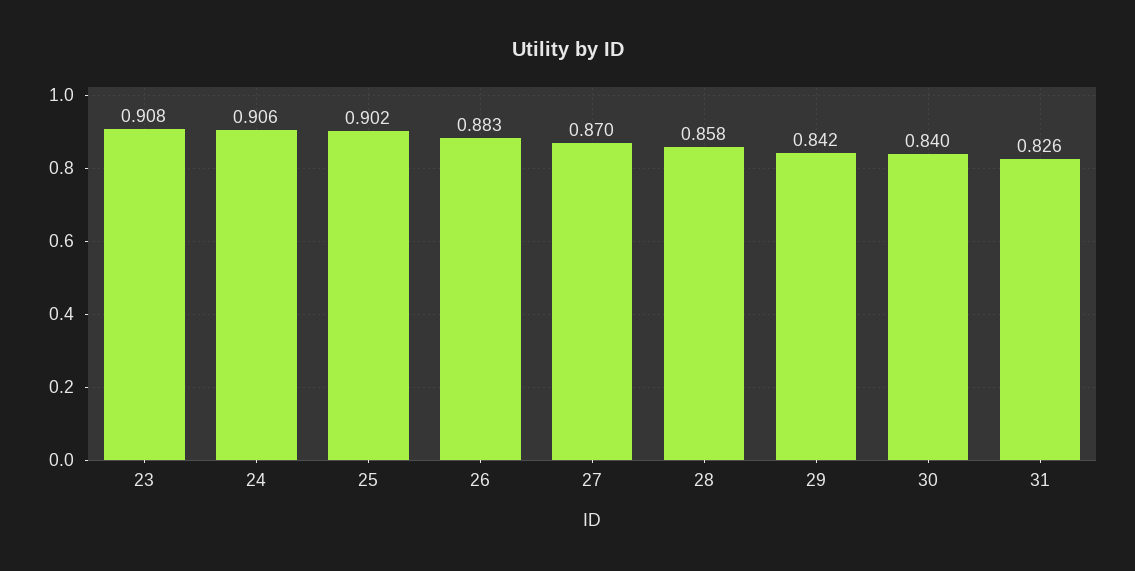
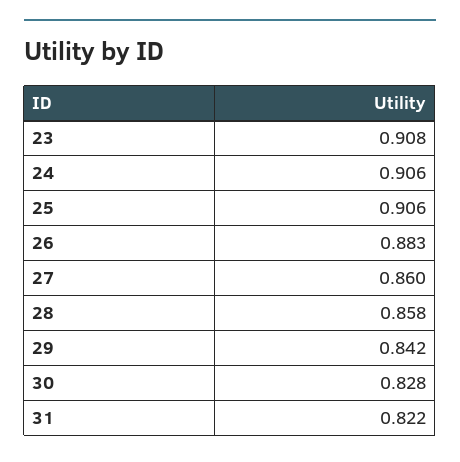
25: 0.902 -> 0.906
27: 0.87 -> 0.86
30: 0.84 -> 0.828
31: 0.826 -> 0.822

